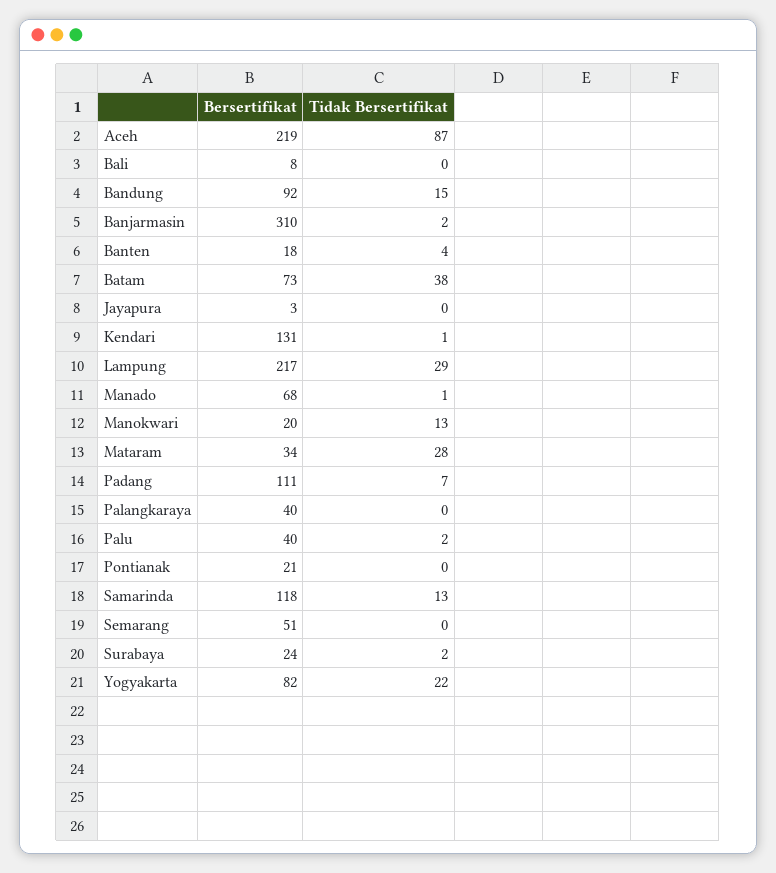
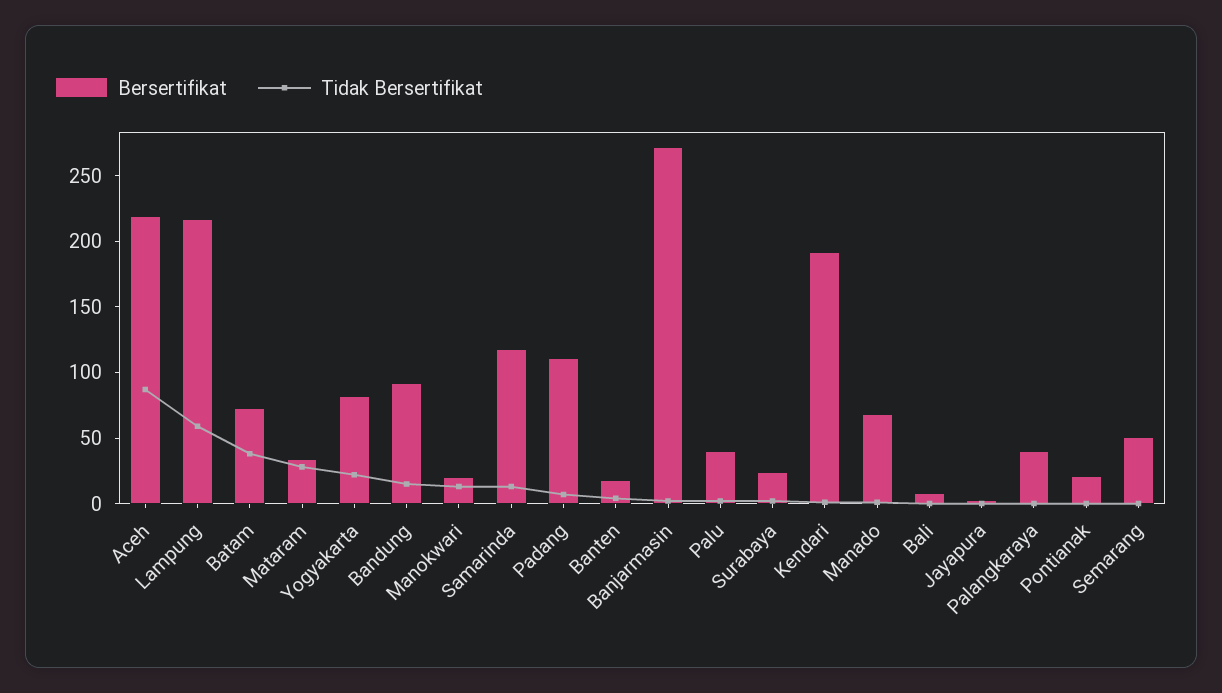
Bersertifikat, Banjarmasin: 310 -> 270
Bersertifikat, Kendari: 131 -> 190
Tidak Bersertifikat, Lampung: 29 -> 60

